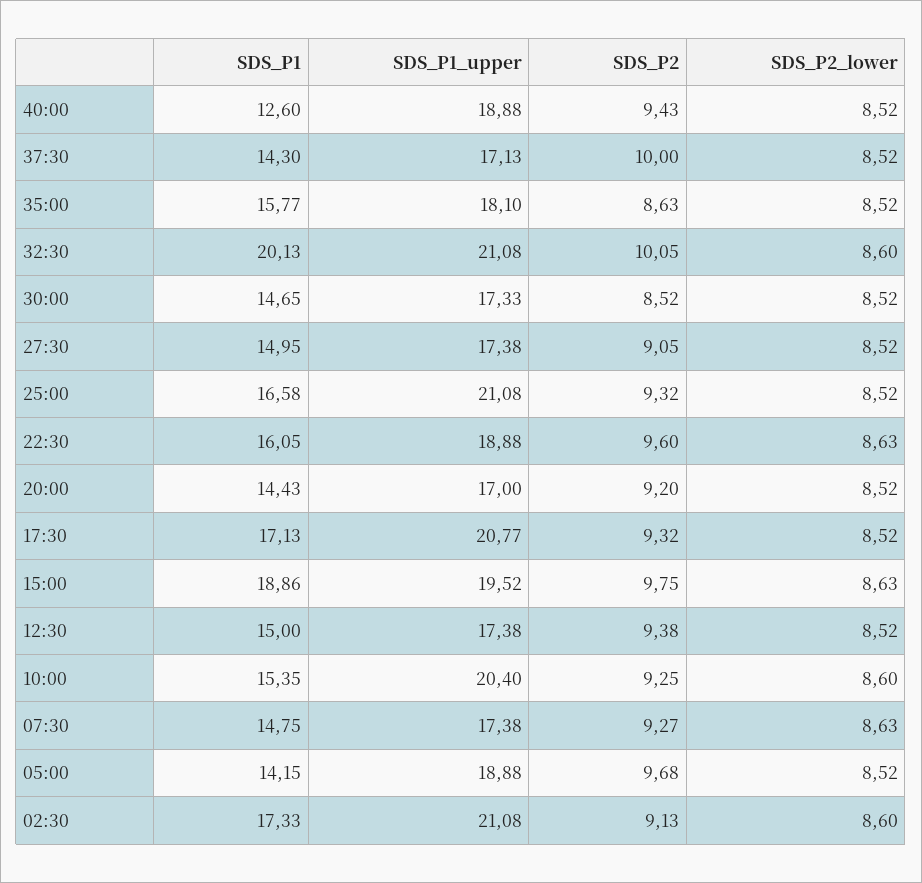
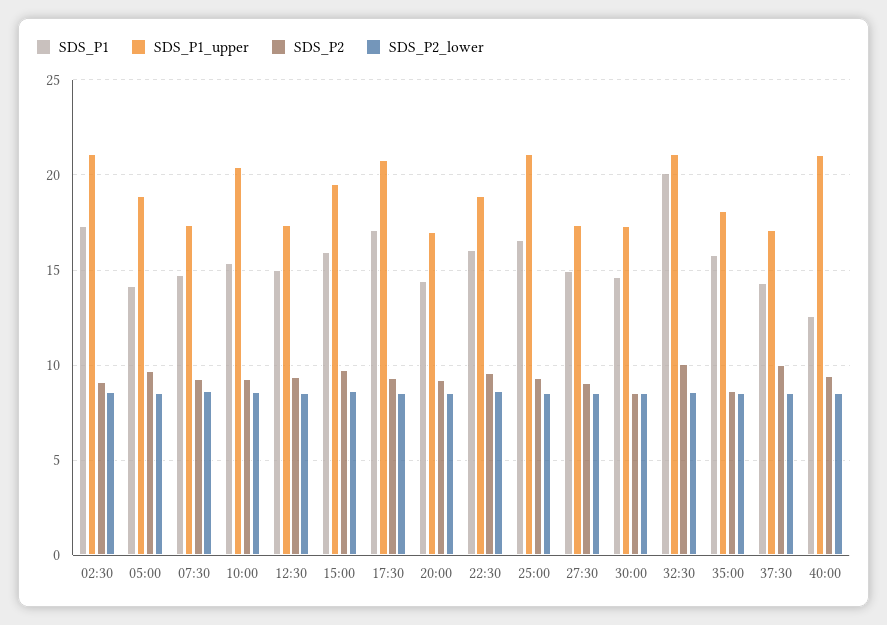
SDS_P1_upper, 40:00: 18.88 -> 21
SDS_P1, 15:00: 18.86 -> 16

